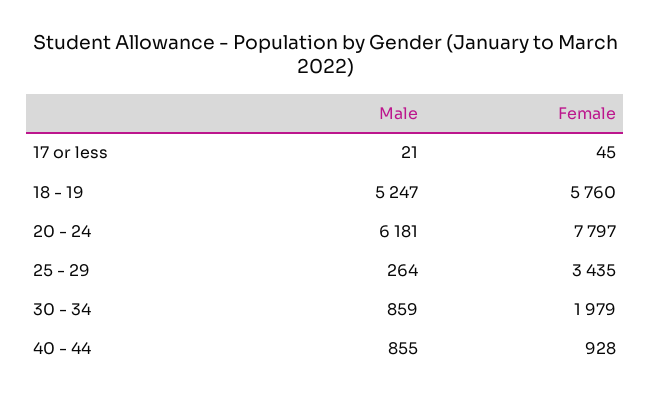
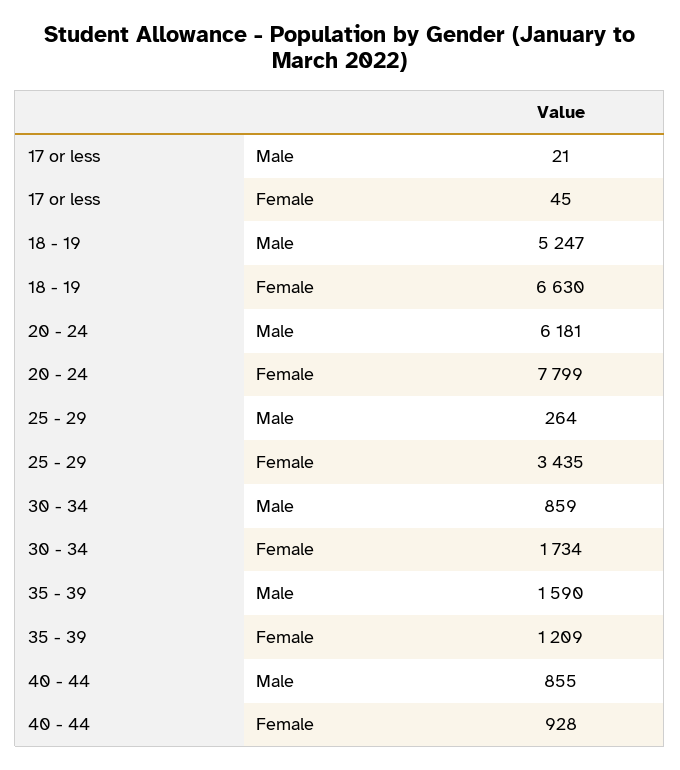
Female, 18 - 19: 5760 -> 6630
Female, 20 - 24: 7797 -> 7799
Female, 30 - 34: 1979 -> 1734
Male, 35 - 39: none -> 1590
Female, 35 - 39: none -> 1209

